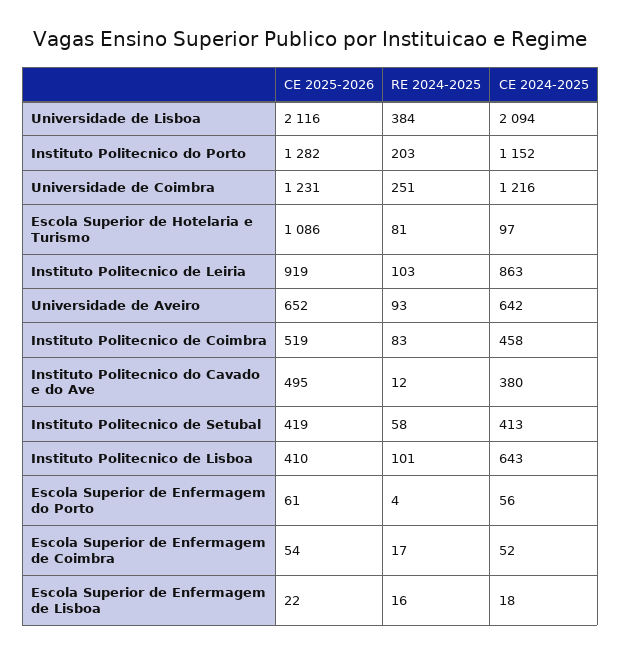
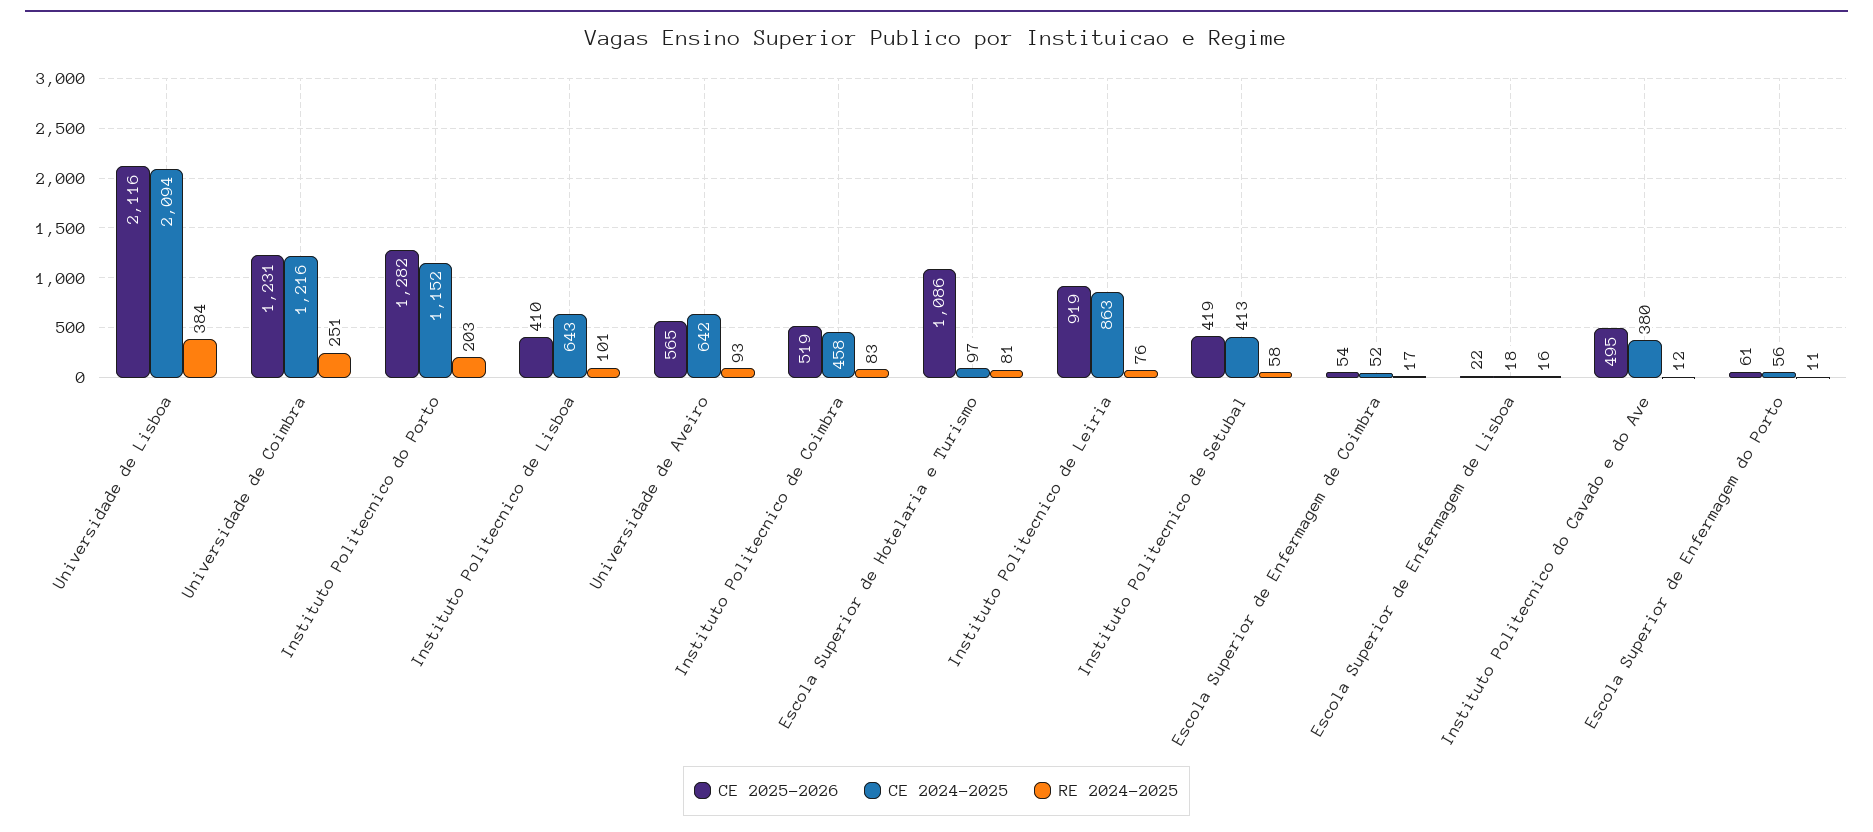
RE 2024-2025, Instituto Politecnico de Leiria: 103 -> 76
CE 2025-2026, Universidade de Aveiro: 652 -> 565
RE 2024-2025, Escola Superior de Enfermagem do Porto: 4 -> 11

